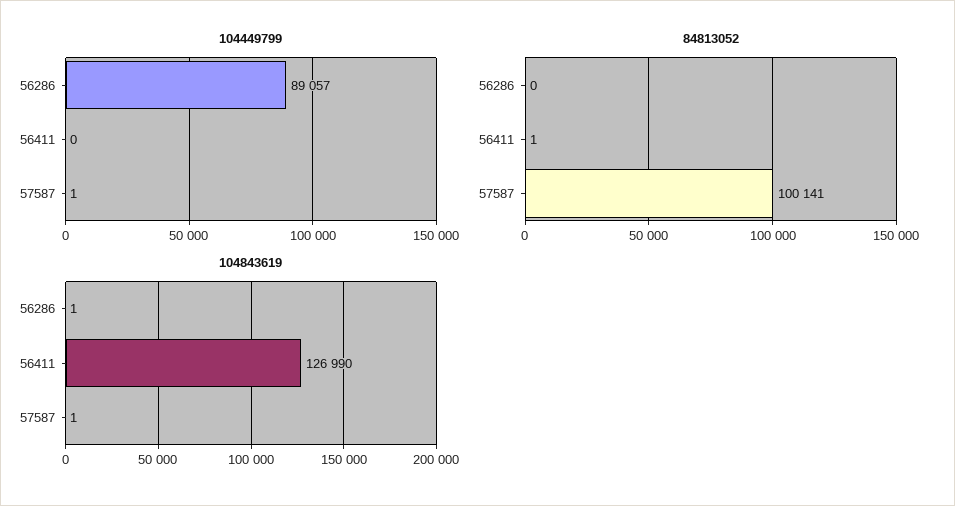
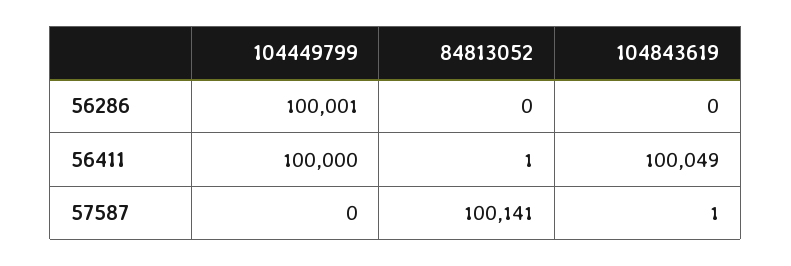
104449799, 56286: 89057 -> 100001
104449799, 56411: 0 -> 100000
104449799, 57587: 1 -> 0
104843619, 56286: 1 -> 0
104843619, 56411: 126990 -> 100049

